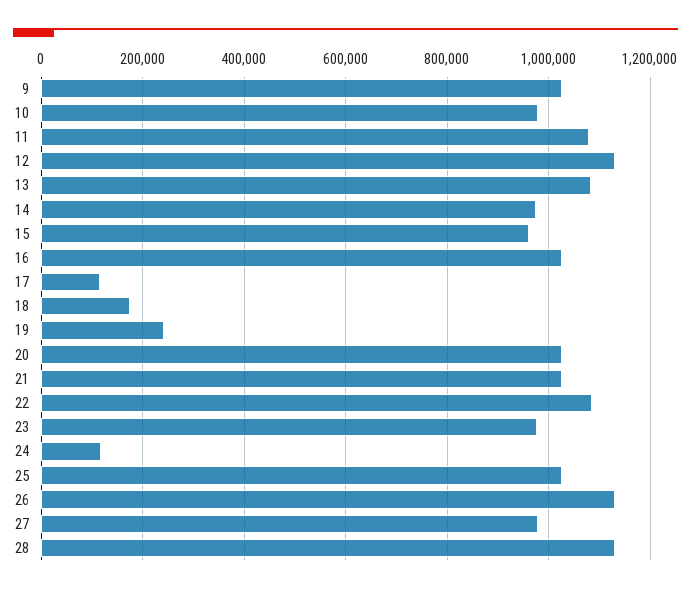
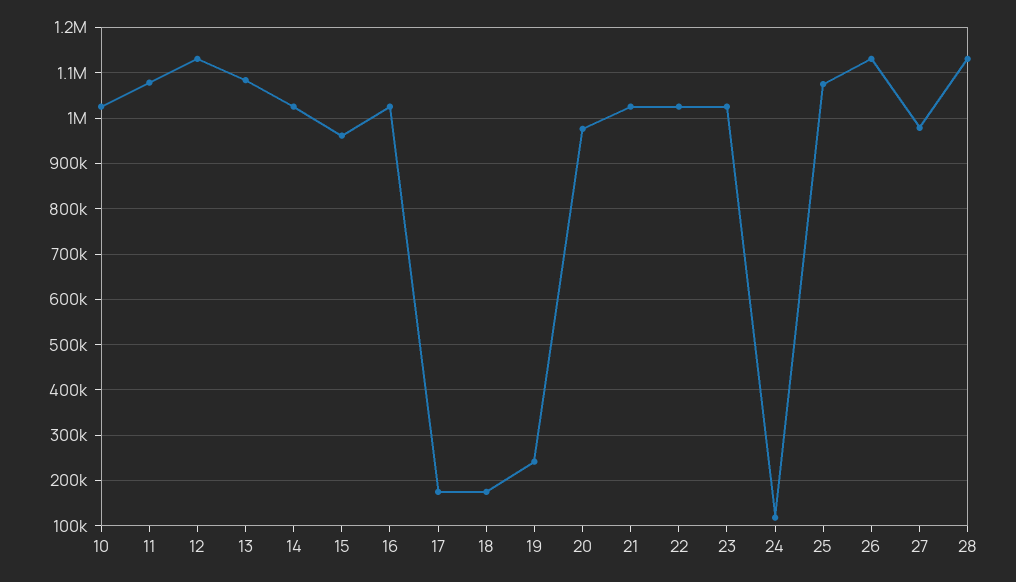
9: 1020000 -> none
10: 980000 -> 1020000
14: 980000 -> 1020000
17: 120000 -> 180000
20: 1020000 -> 980000
22: 1080000 -> 1020000
23: 980000 -> 1020000
25: 1020000 -> 1080000

